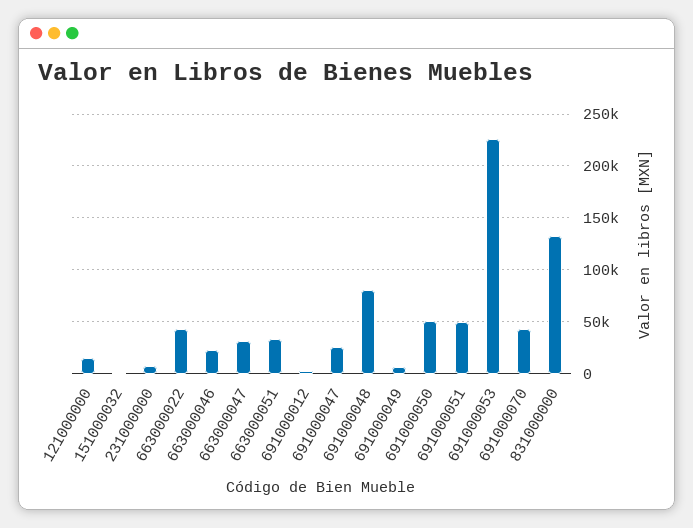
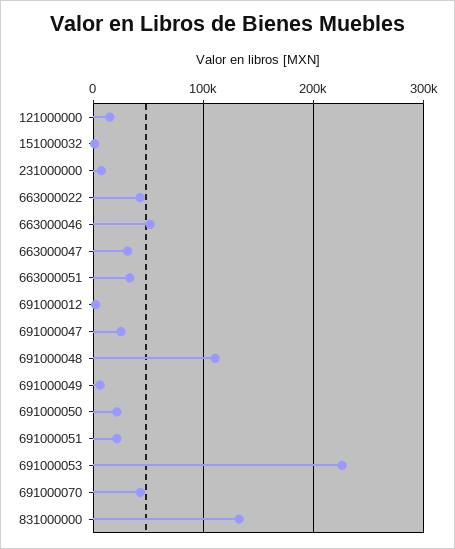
663000046: 20000 -> 50000
691000048: 80000 -> 110000
691000050: 50000 -> 20000
691000051: 50000 -> 20000

